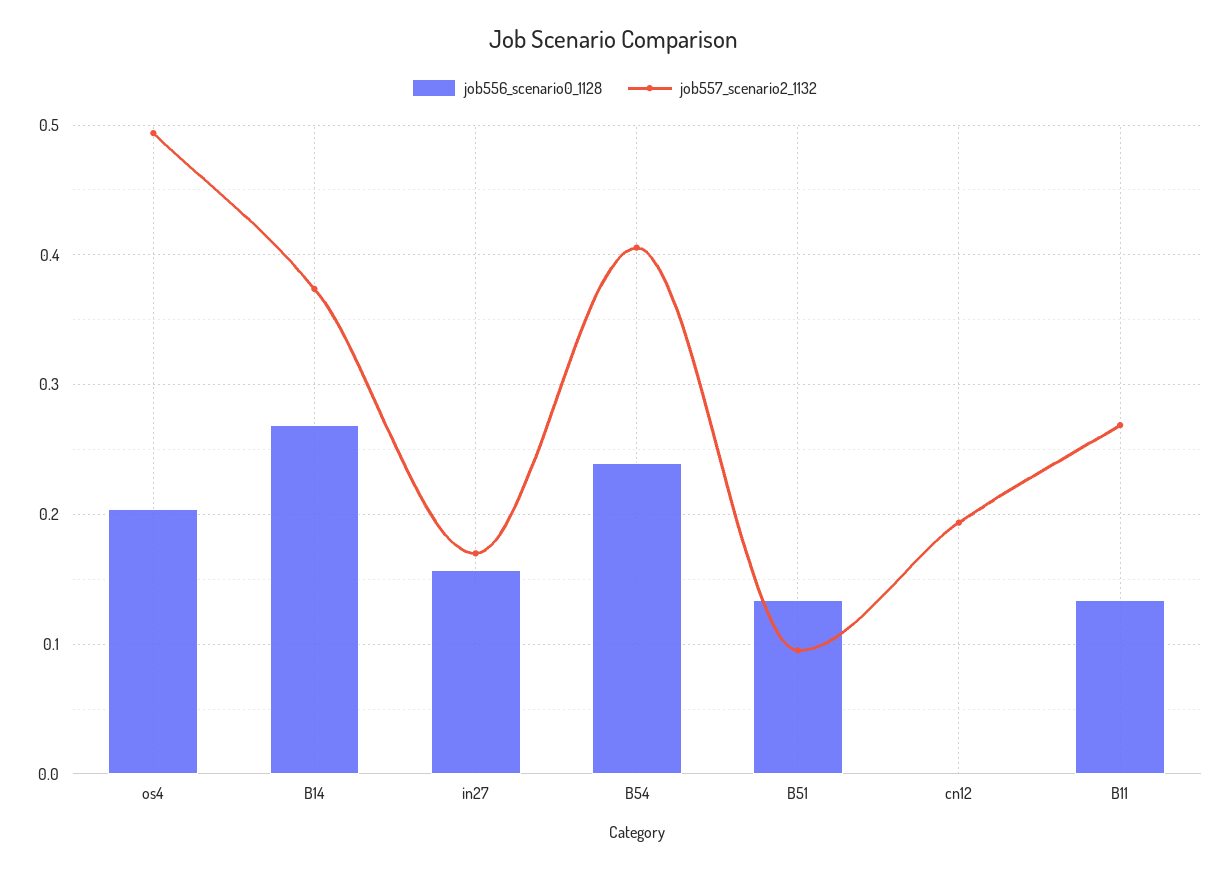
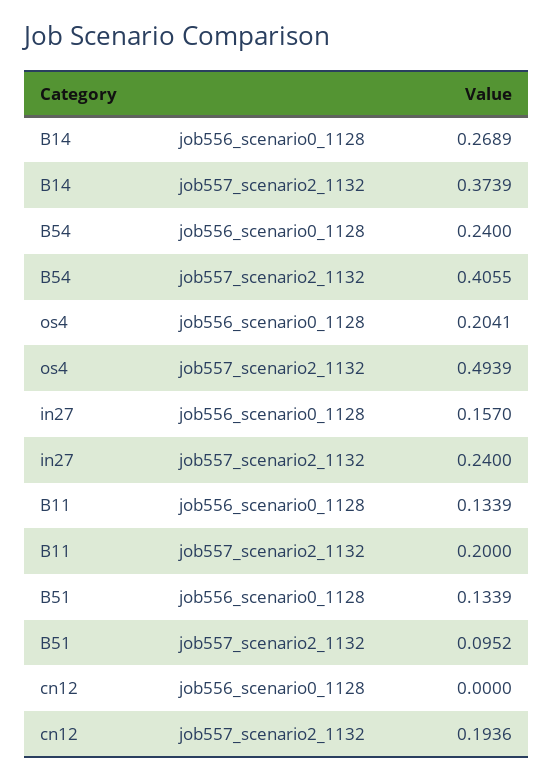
job557_scenario2_1132, in27: 0.17 -> 0.24
job557_scenario2_1132, B11: 0.27 -> 0.2

